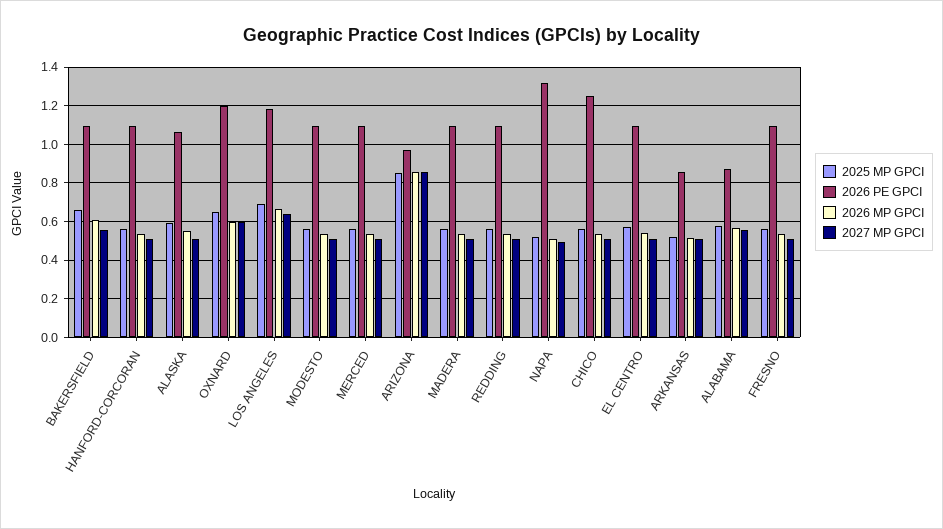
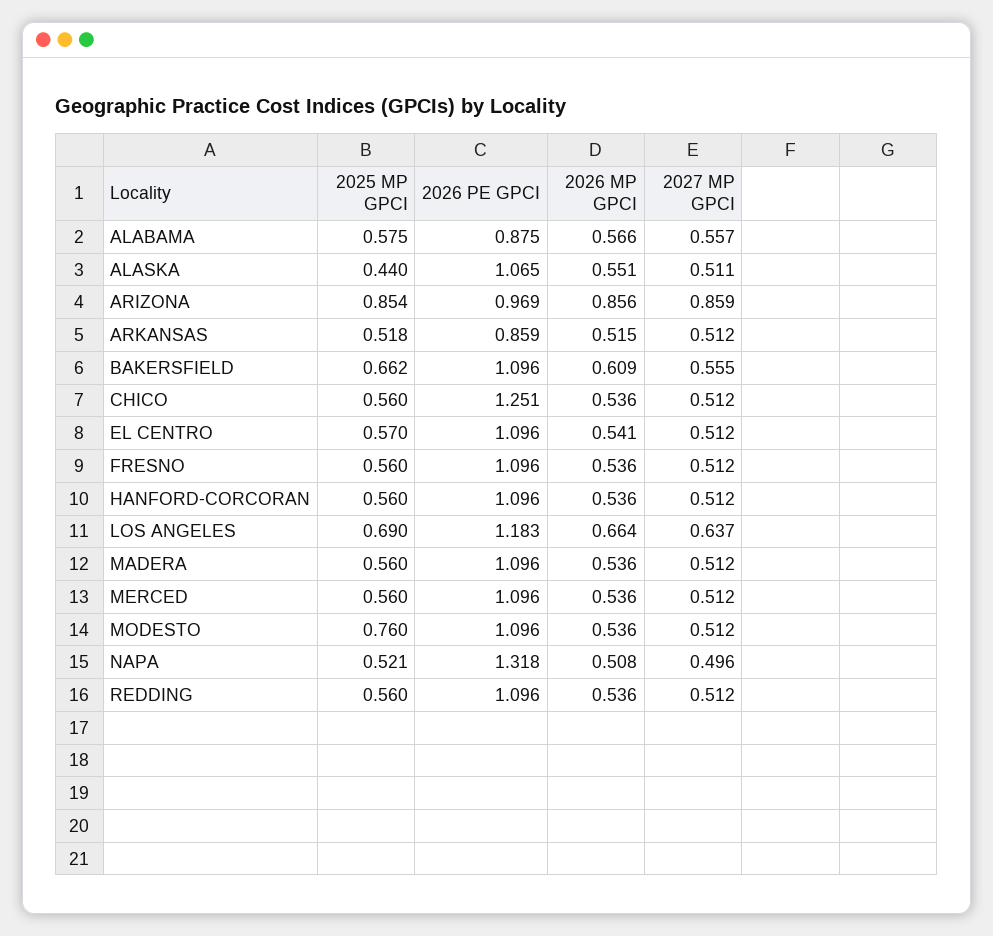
2025 MP GPCI, ALASKA: 0.6 -> 0.44
2025 MP GPCI, OXNARD: 0.65 -> none
2026 PE GPCI, OXNARD: 1.2 -> none
2026 MP GPCI, OXNARD: 0.6 -> none
2027 MP GPCI, OXNARD: 0.6 -> none
2025 MP GPCI, MODESTO: 0.55 -> 0.76

